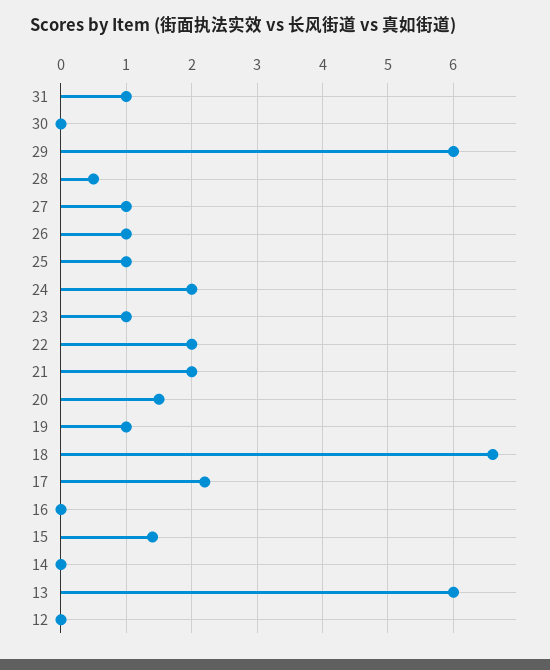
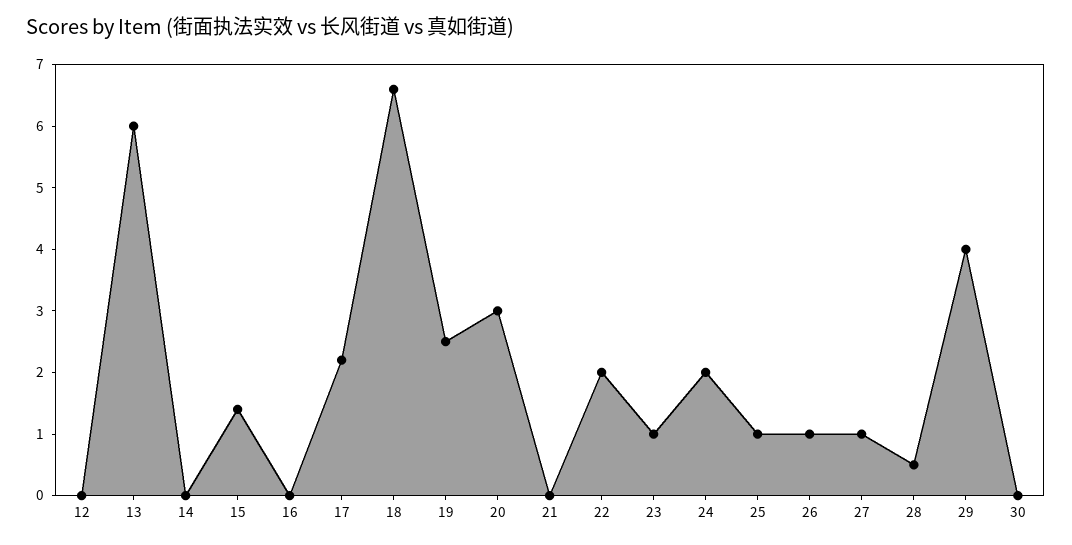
31: 1 -> none
29: 6 -> 4
21: 2 -> 0
20: 1.5 -> 3
19: 1 -> 2.5

